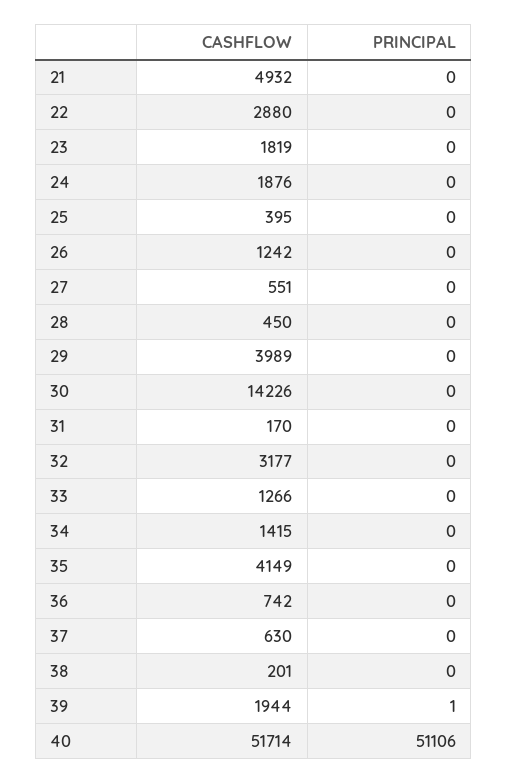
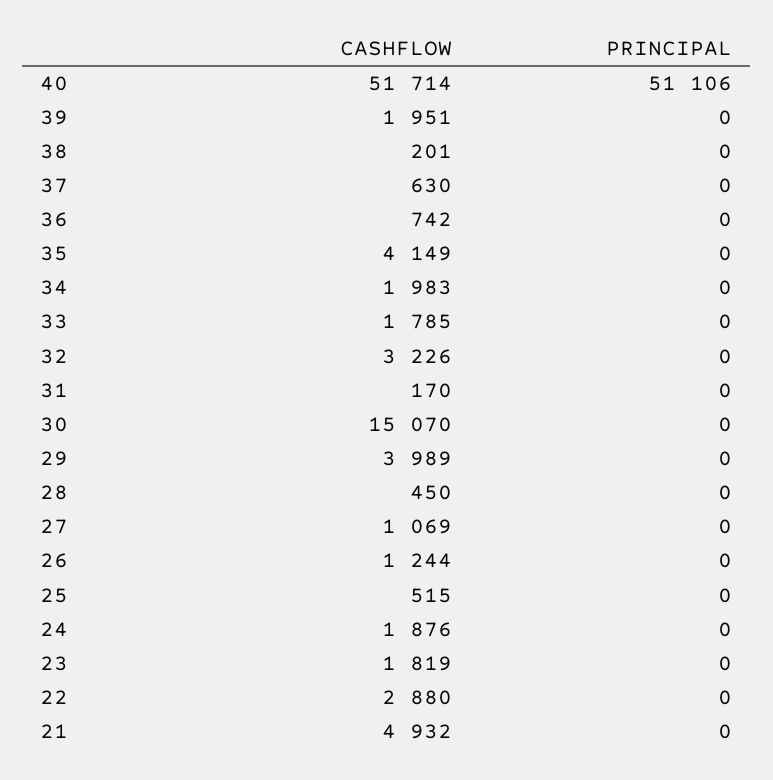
CASHFLOW, 25: 395 -> 515
CASHFLOW, 26: 1242 -> 1244
CASHFLOW, 27: 551 -> 1069
CASHFLOW, 30: 14226 -> 15070
CASHFLOW, 32: 3177 -> 3226
CASHFLOW, 33: 1266 -> 1785
CASHFLOW, 34: 1415 -> 1983
CASHFLOW, 39: 1944 -> 1951
PRINCIPAL, 39: 1 -> 0

